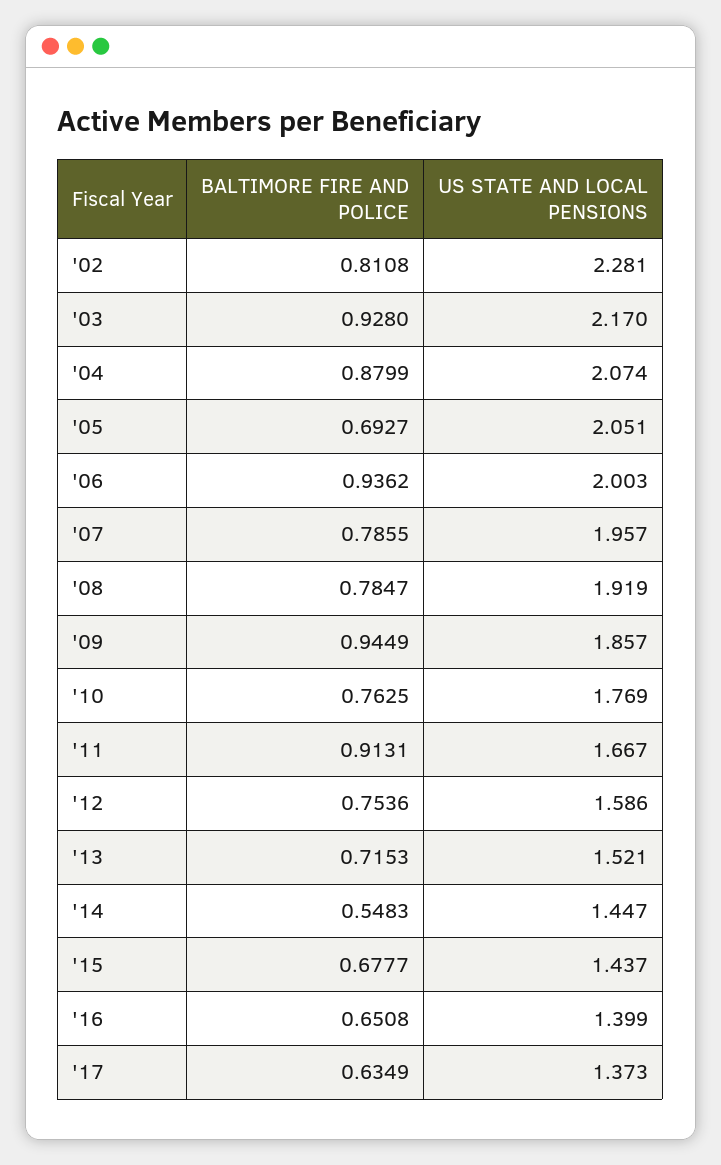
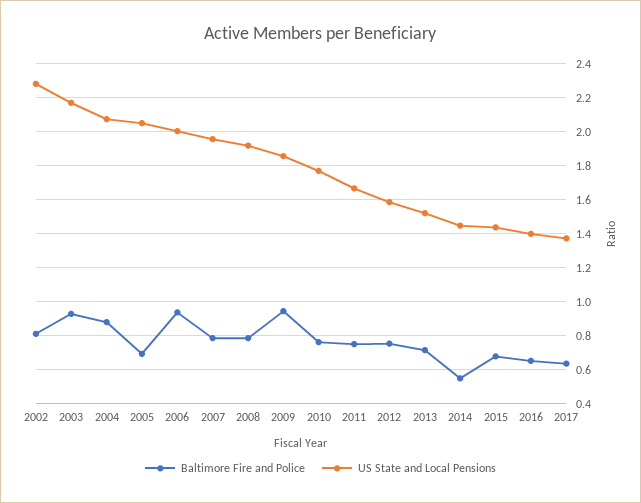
BALTIMORE FIRE AND POLICE, '11: 0.9131 -> 0.75

